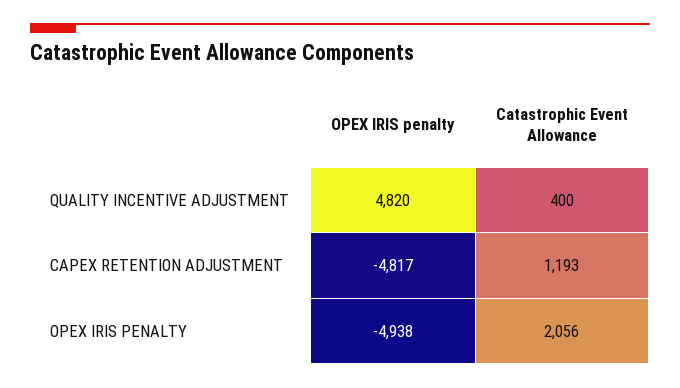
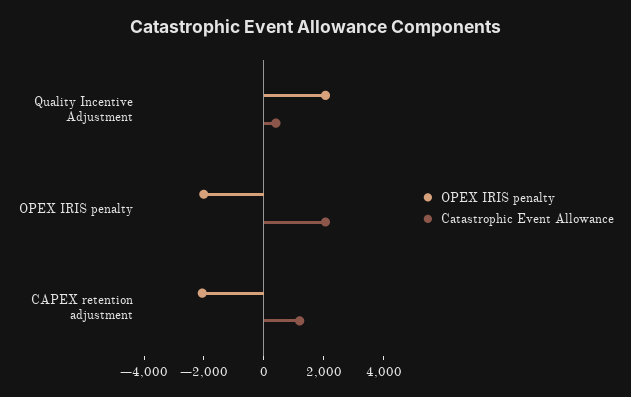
OPEX IRIS penalty, QUALITY INCENTIVE ADJUSTMENT: 4820 -> 2000
OPEX IRIS penalty, CAPEX RETENTION ADJUSTMENT: -4817 -> -2000
OPEX IRIS penalty, OPEX IRIS PENALTY: -4938 -> -2000

